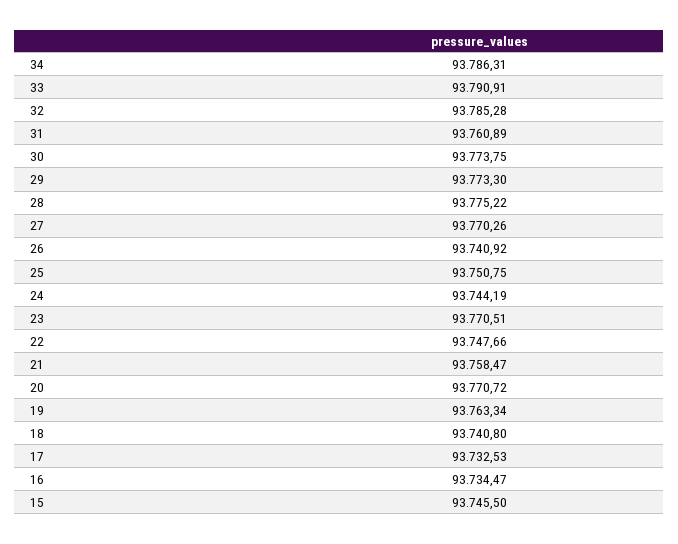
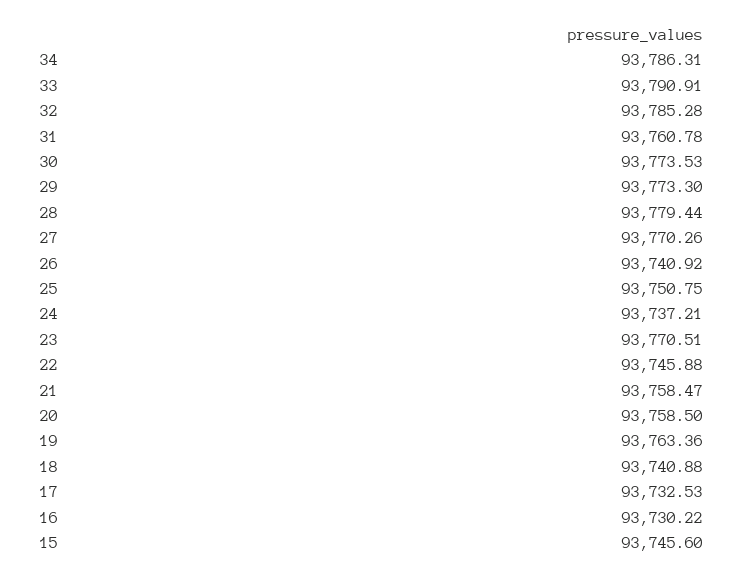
31: 93760.89 -> 93760.78
30: 93773.75 -> 93773.53
28: 93775.22 -> 93779.44
24: 93744.19 -> 93737.21
22: 93747.66 -> 93745.88
20: 93770.72 -> 93758.5
19: 93763.34 -> 93763.36
18: 93740.8 -> 93740.88
16: 93734.47 -> 93730.22
15: 93745.5 -> 93745.6

